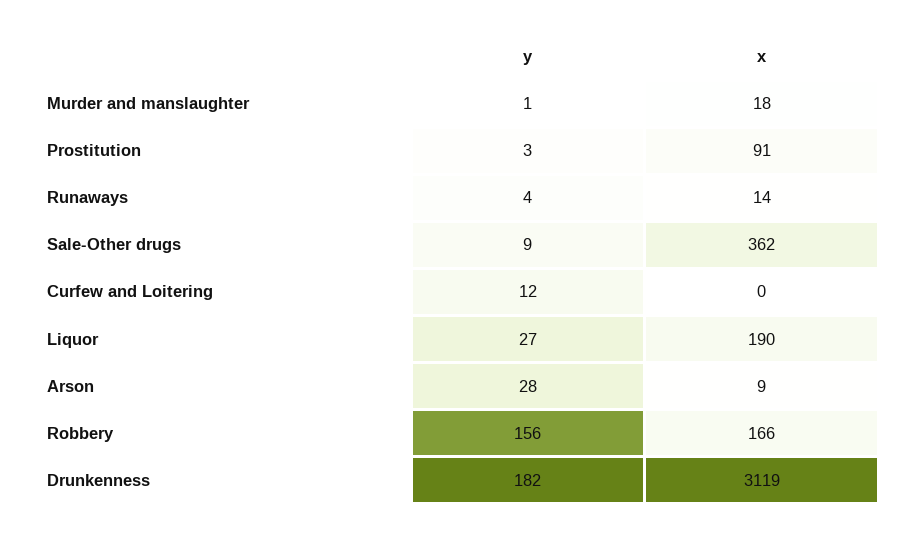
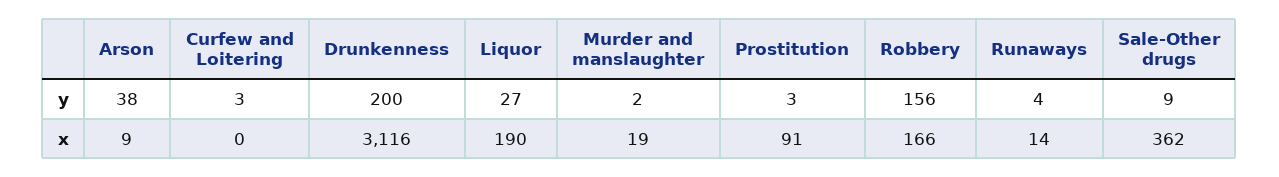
y, Murder and manslaughter: 1 -> 2
x, Murder and manslaughter: 18 -> 19
y, Curfew and Loitering: 12 -> 3
y, Arson: 28 -> 38
y, Drunkenness: 182 -> 200
x, Drunkenness: 3119 -> 3116

